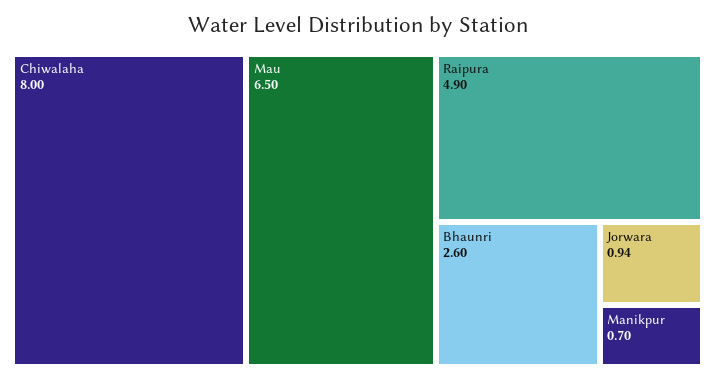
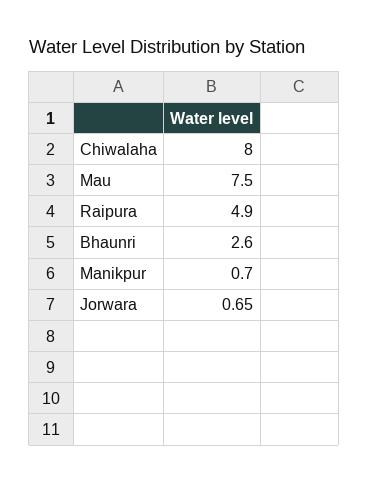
Mau: 6.5 -> 7.5
Jorwara: 0.94 -> 0.65

